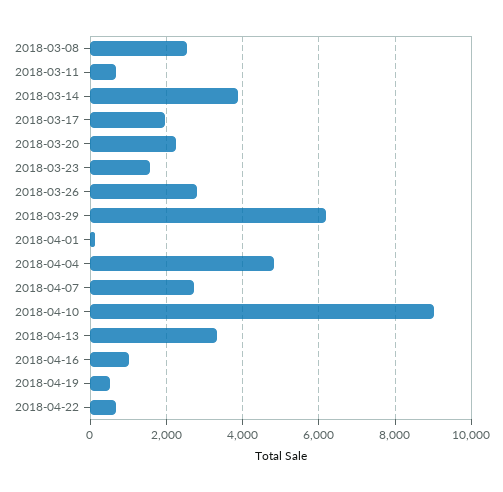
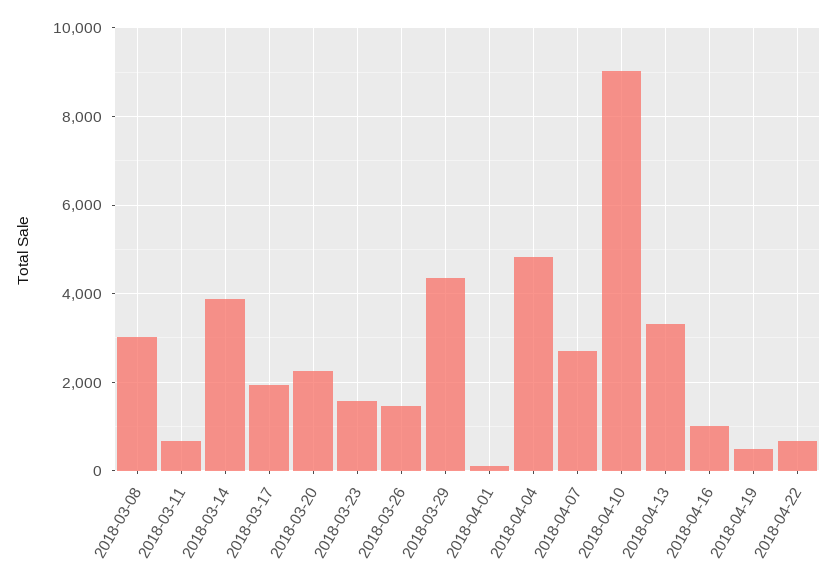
2018-03-08: 2600 -> 3000
2018-03-26: 2800 -> 1400
2018-03-29: 6200 -> 4400

